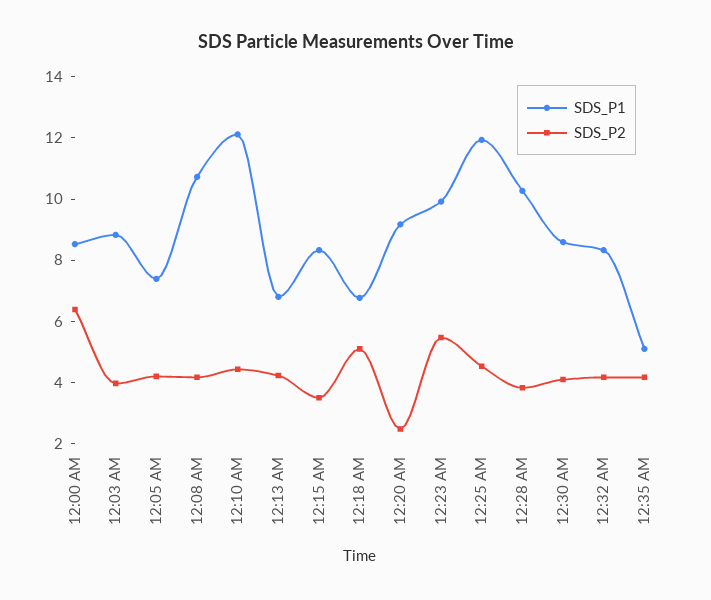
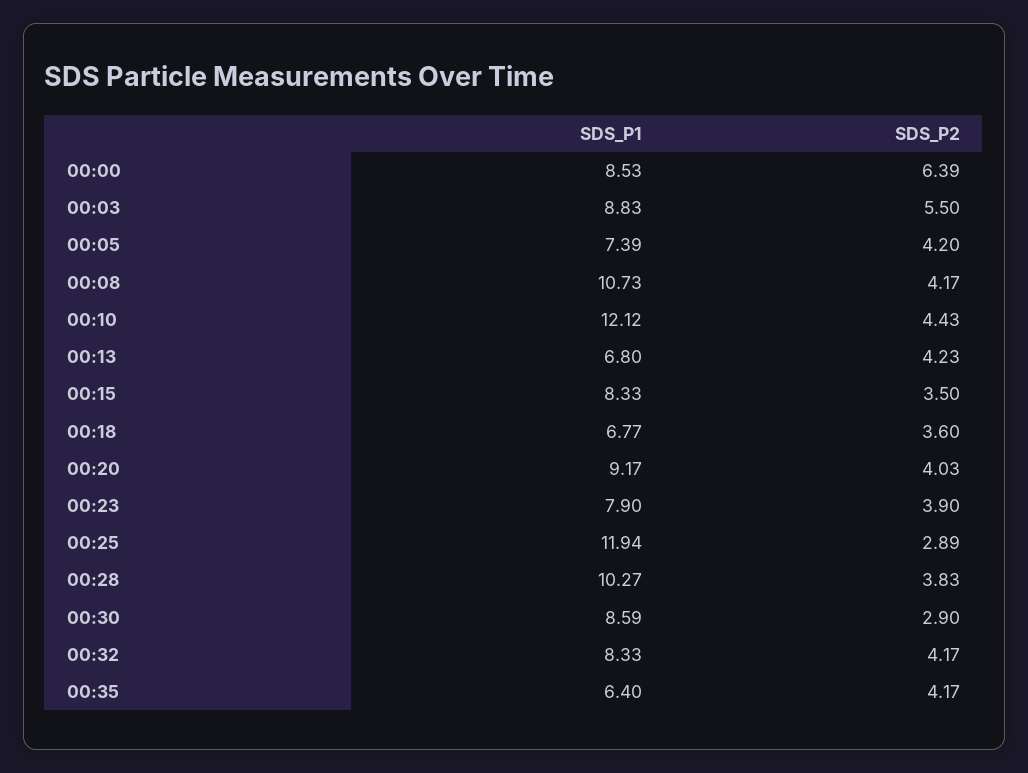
SDS_P2, 12:03 AM: 4 -> 5.5
SDS_P2, 12:18 AM: 5 -> 3.6
SDS_P2, 12:20 AM: 2.5 -> 4.03
SDS_P1, 12:23 AM: 10 -> 7.9
SDS_P2, 12:23 AM: 5.5 -> 3.9
SDS_P2, 12:25 AM: 4.5 -> 2.89
SDS_P2, 12:30 AM: 4 -> 2.9
SDS_P1, 12:35 AM: 5 -> 6.4

